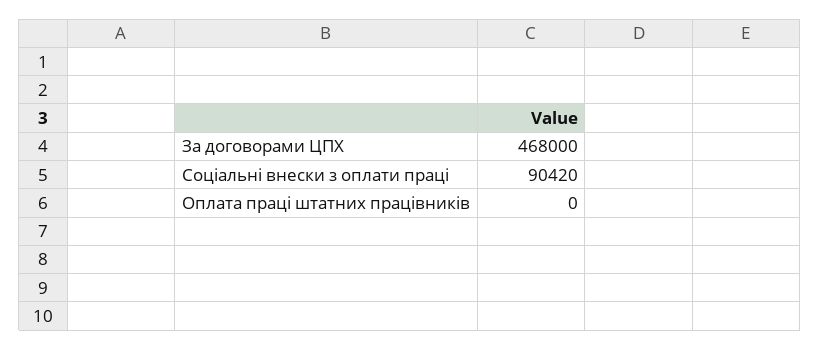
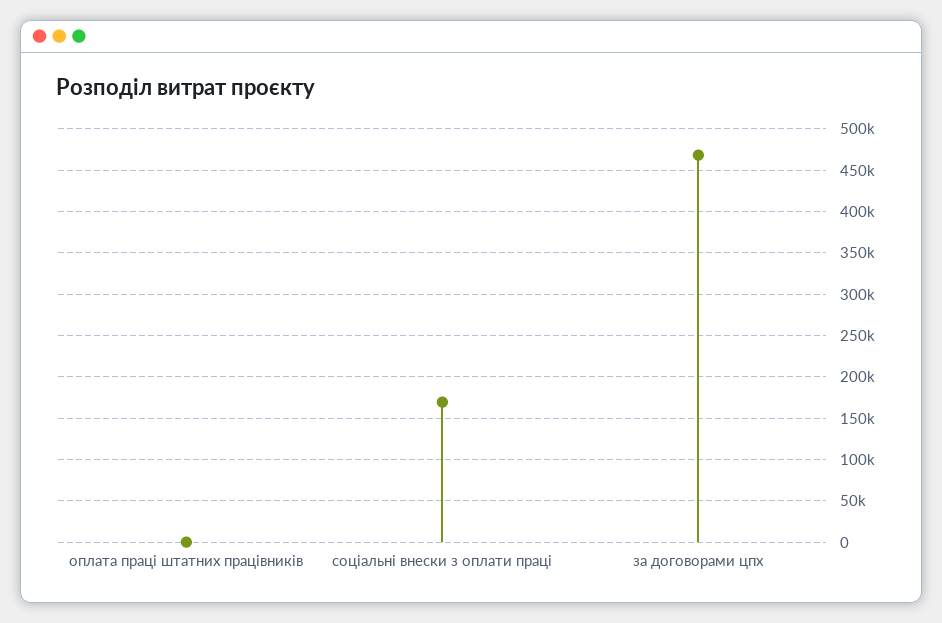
Соціальні внески з оплати праці: 90420 -> 170000

